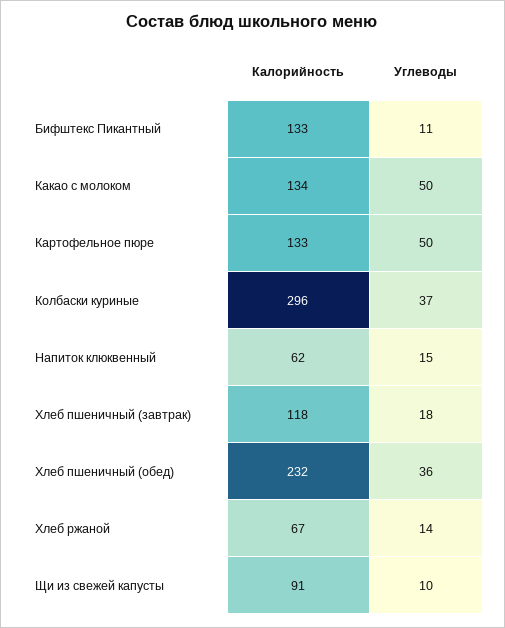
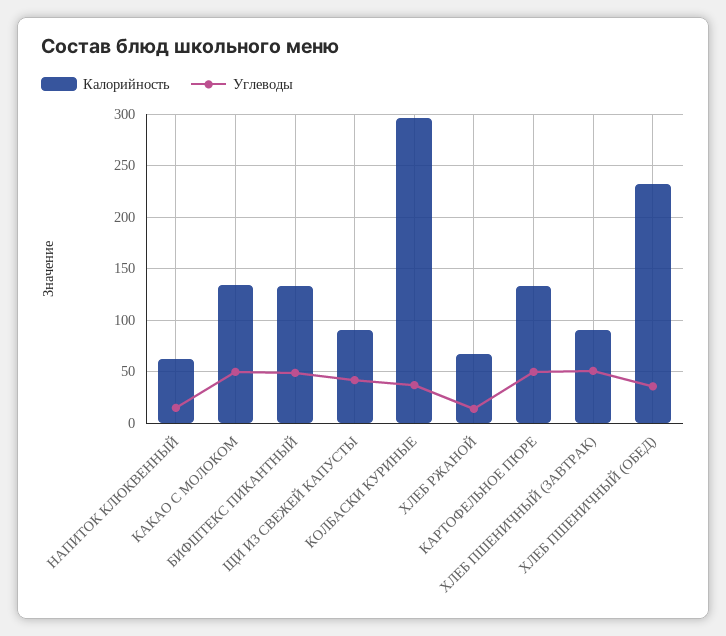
Углеводы, Бифштекс Пикантный: 11 -> 50
Калорийность, Хлеб пшеничный (завтрак): 118 -> 90
Углеводы, Хлеб пшеничный (завтрак): 18 -> 50
Углеводы, Щи из свежей капусты: 10 -> 40

